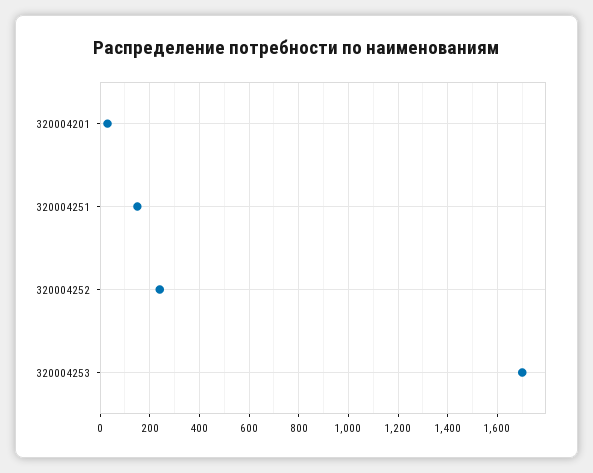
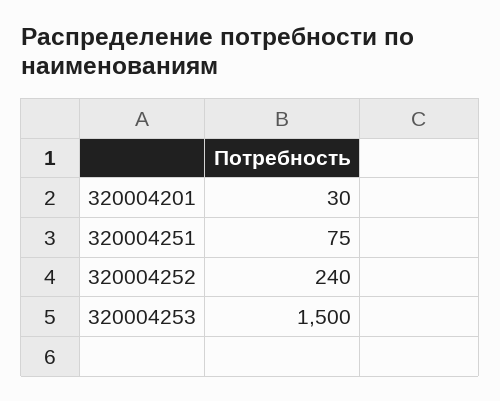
320004251: 150 -> 75
320004253: 1700 -> 1500

